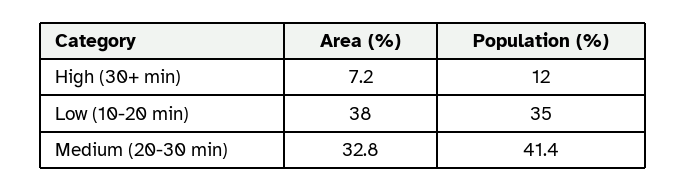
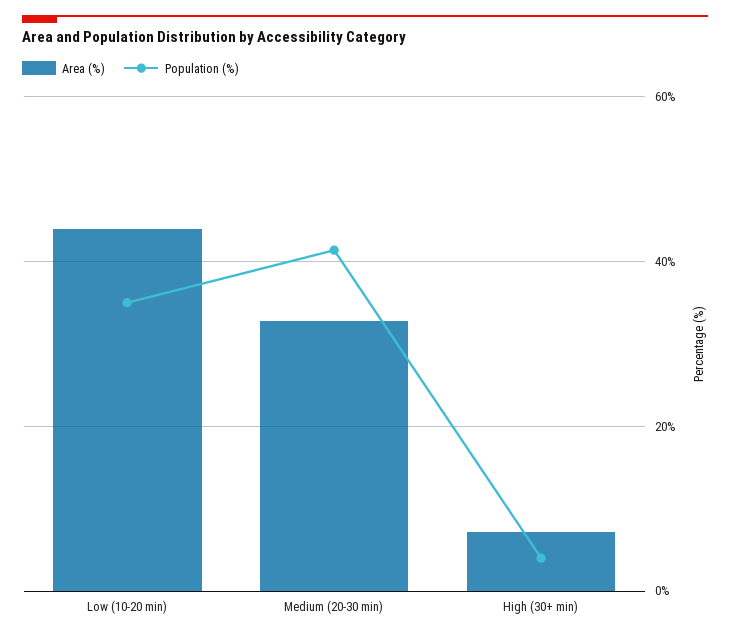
Population (%), High (30+ min): 12 -> 4
Area (%), Low (10-20 min): 38 -> 44

